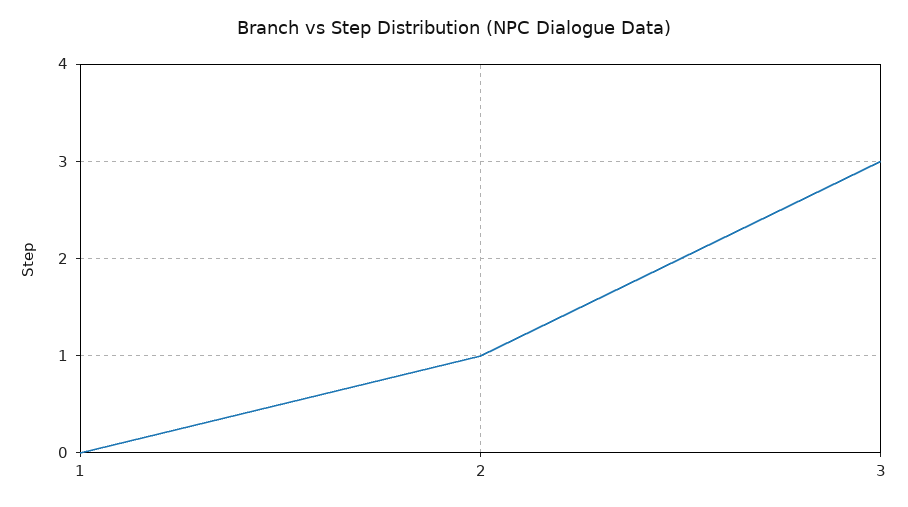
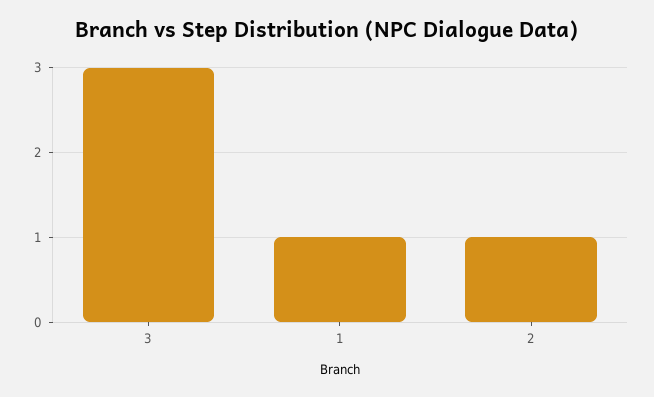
1: 0 -> 1

